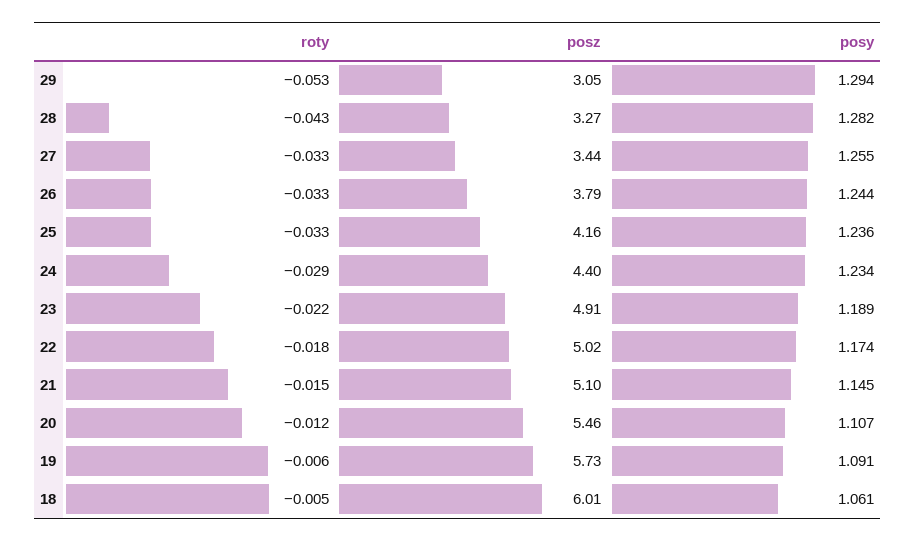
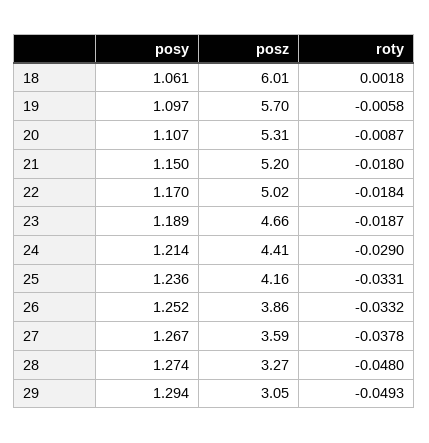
roty, 29: -0.053 -> -0.0493
roty, 28: -0.043 -> -0.048
posy, 28: 1.282 -> 1.274
roty, 27: -0.033 -> -0.0378
posz, 27: 3.44 -> 3.59
posy, 27: 1.255 -> 1.267
posz, 26: 3.79 -> 3.86
posy, 26: 1.244 -> 1.252
posz, 24: 4.4 -> 4.41
posy, 24: 1.234 -> 1.214
roty, 23: -0.022 -> -0.0187
posz, 23: 4.91 -> 4.66
posy, 22: 1.174 -> 1.17
roty, 21: -0.015 -> -0.018
posz, 21: 5.1 -> 5.2
posy, 21: 1.145 -> 1.15
roty, 20: -0.012 -> -0.0087
posz, 20: 5.46 -> 5.31
posz, 19: 5.73 -> 5.7
posy, 19: 1.091 -> 1.097
roty, 18: -0.005 -> 0.0018

